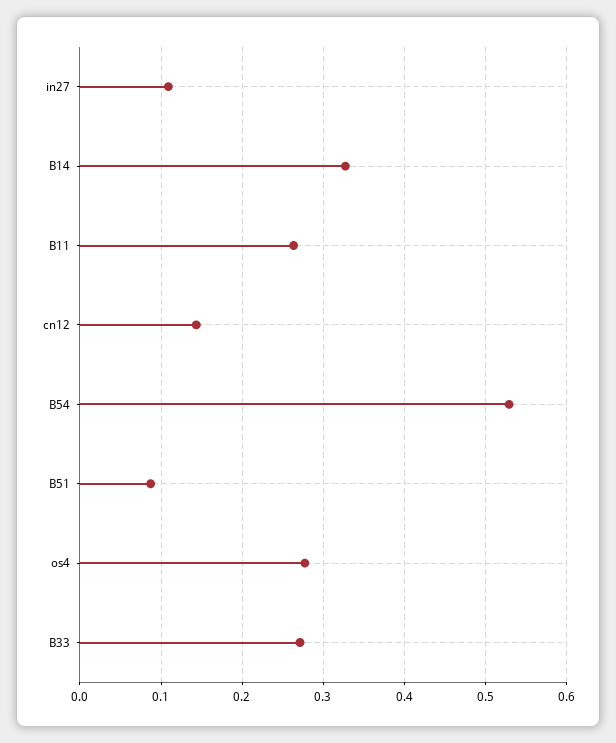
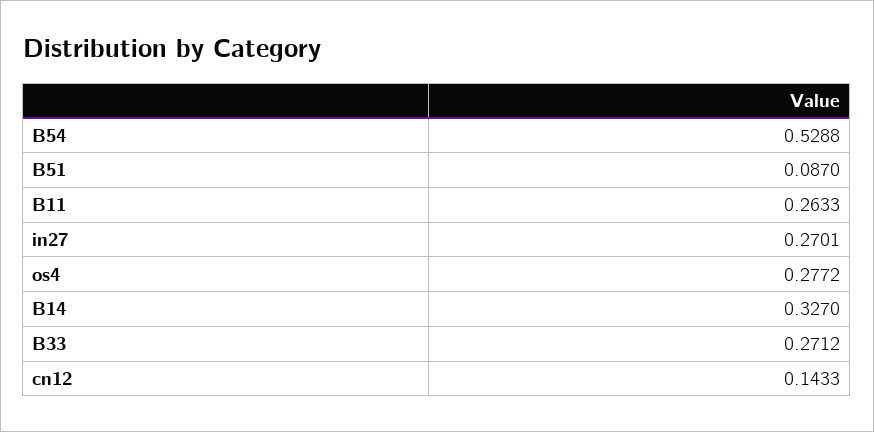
in27: 0.11 -> 0.2701

